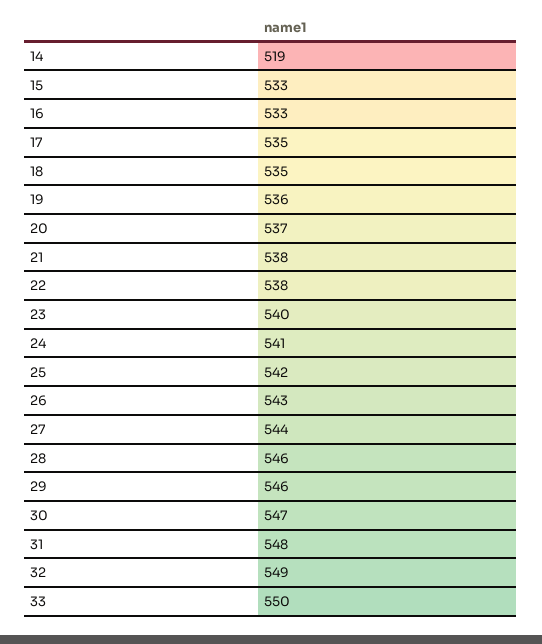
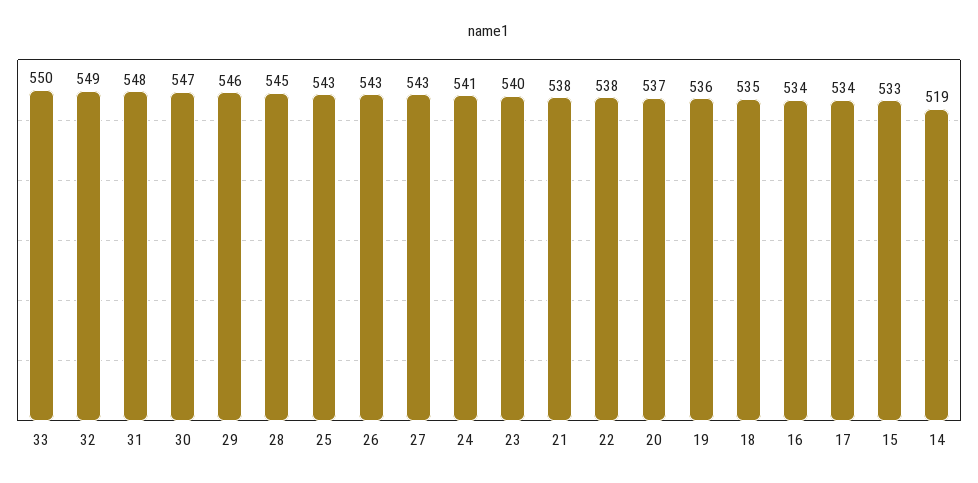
16: 533 -> 534
17: 535 -> 534
25: 542 -> 543
27: 544 -> 543
28: 546 -> 545

